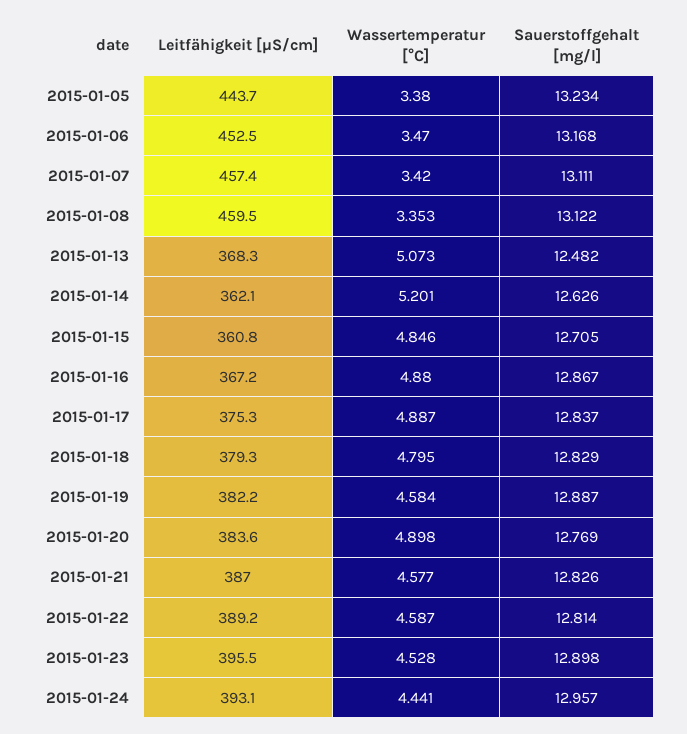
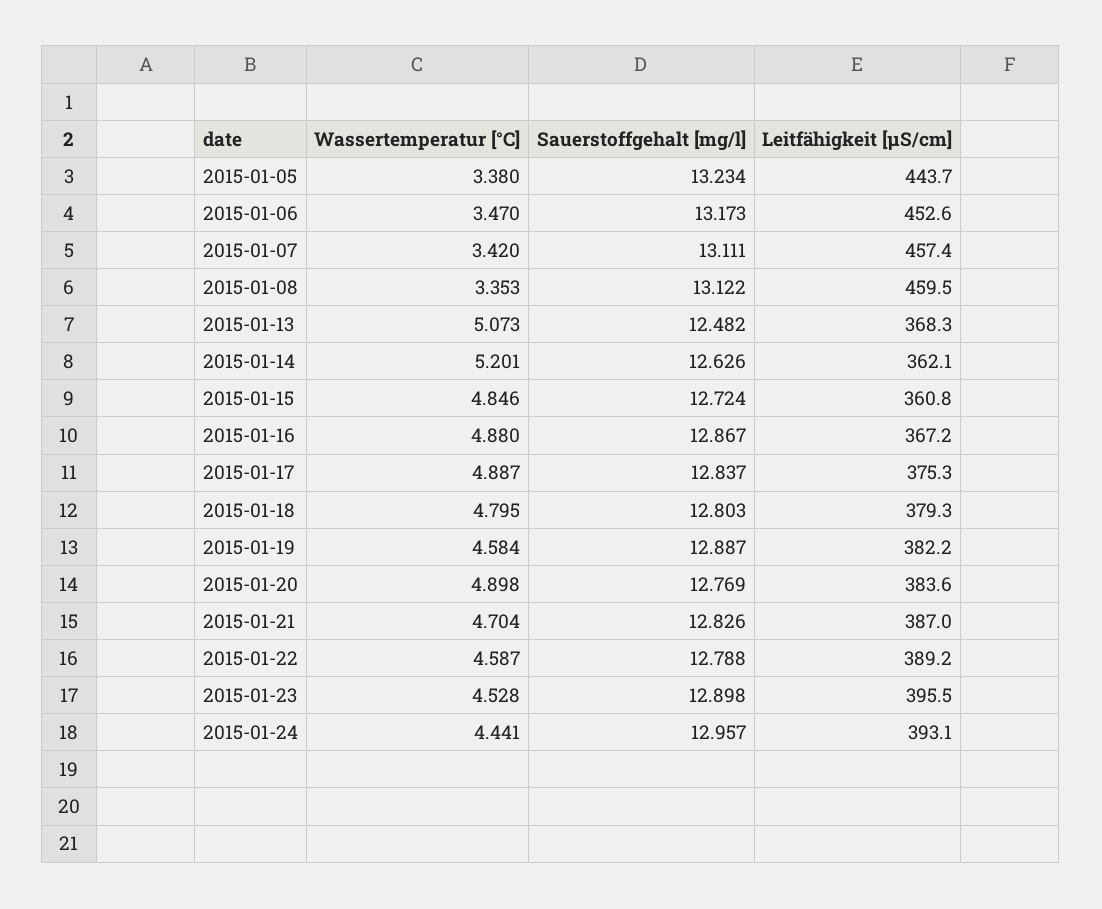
Leitfähigkeit [µS/cm], 2015-01-06: 452.5 -> 452.6
Sauerstoffgehalt [mg/l], 2015-01-06: 13.168 -> 13.173
Sauerstoffgehalt [mg/l], 2015-01-15: 12.705 -> 12.724
Sauerstoffgehalt [mg/l], 2015-01-18: 12.829 -> 12.803
Wassertemperatur [°C], 2015-01-21: 4.577 -> 4.704
Sauerstoffgehalt [mg/l], 2015-01-22: 12.814 -> 12.788

